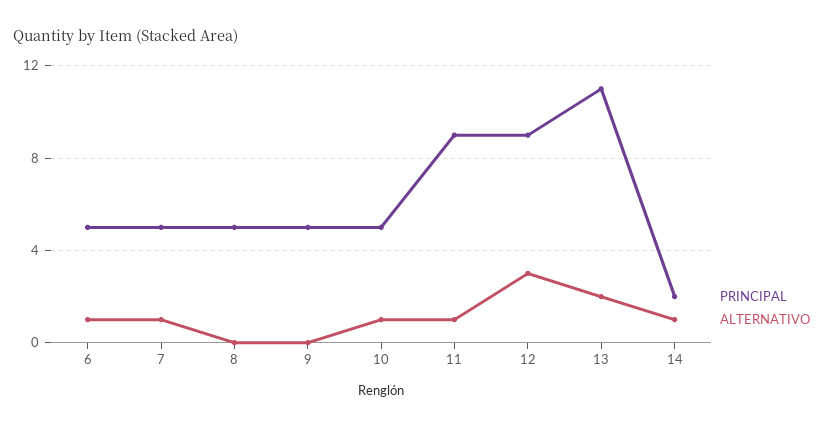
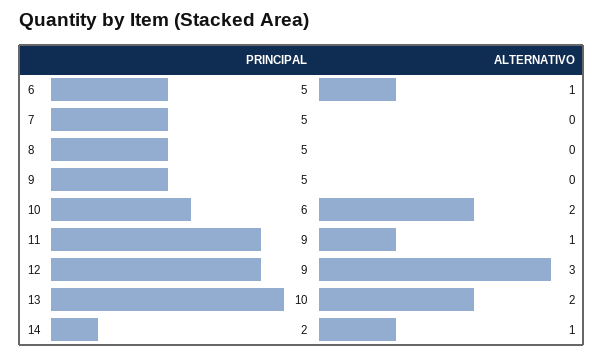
ALTERNATIVO, 7: 1 -> 0
PRINCIPAL, 10: 5 -> 6
ALTERNATIVO, 10: 1 -> 2
PRINCIPAL, 13: 11 -> 10

